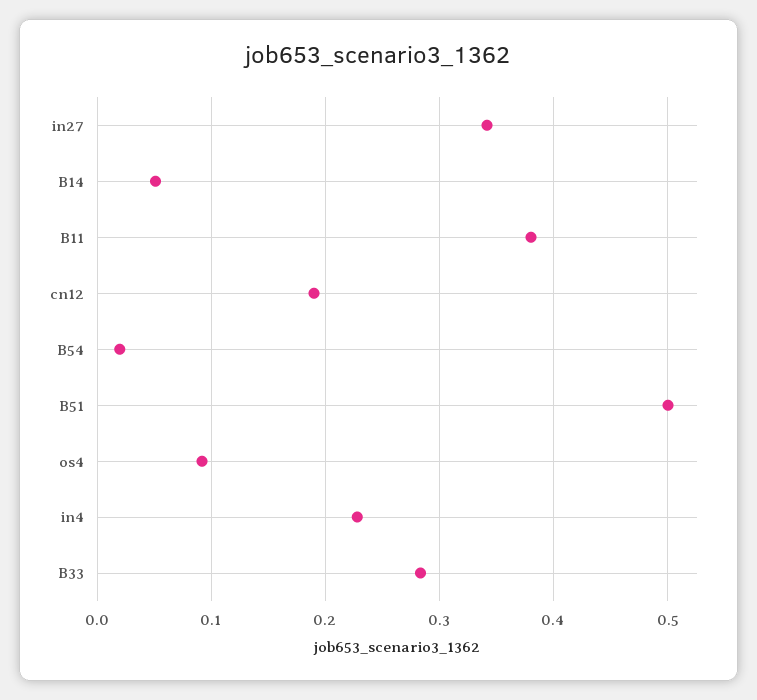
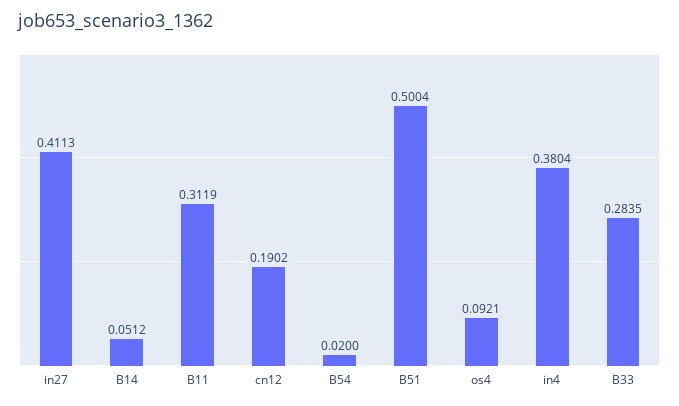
in27: 0.34 -> 0.4113
B11: 0.38 -> 0.3119
in4: 0.23 -> 0.3804

